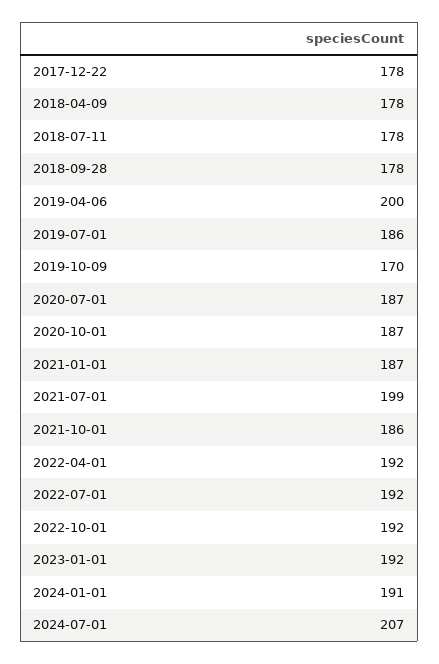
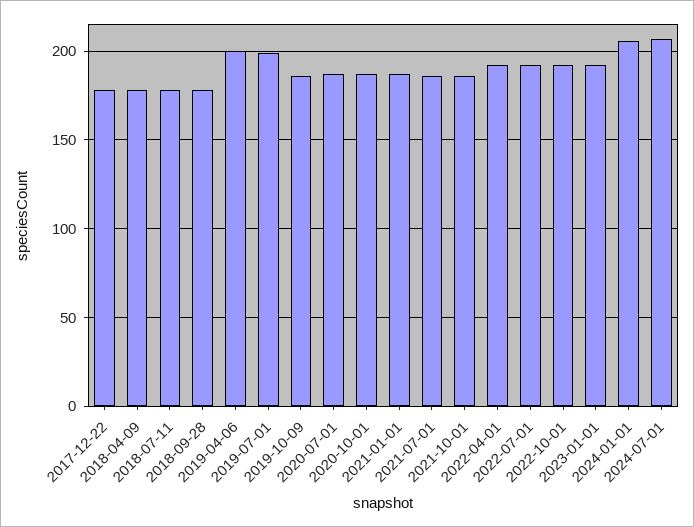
2019-07-01: 186 -> 200
2019-10-09: 170 -> 185
2021-07-01: 199 -> 185
2024-01-01: 191 -> 205

